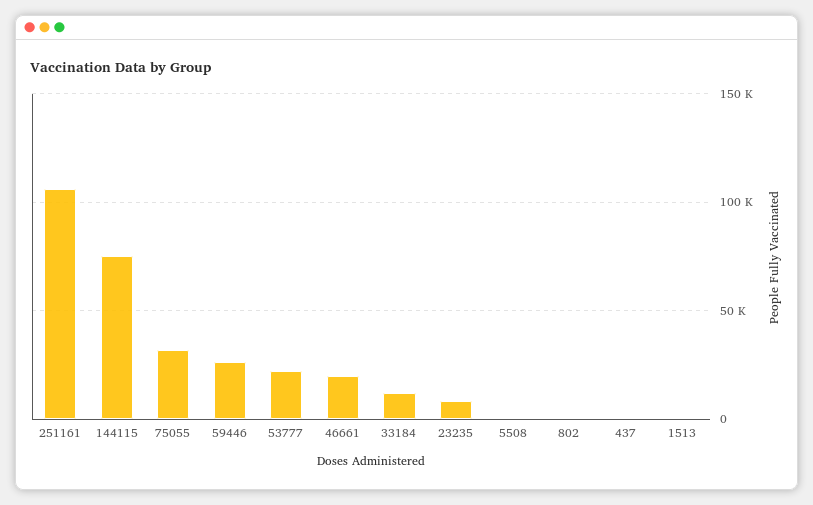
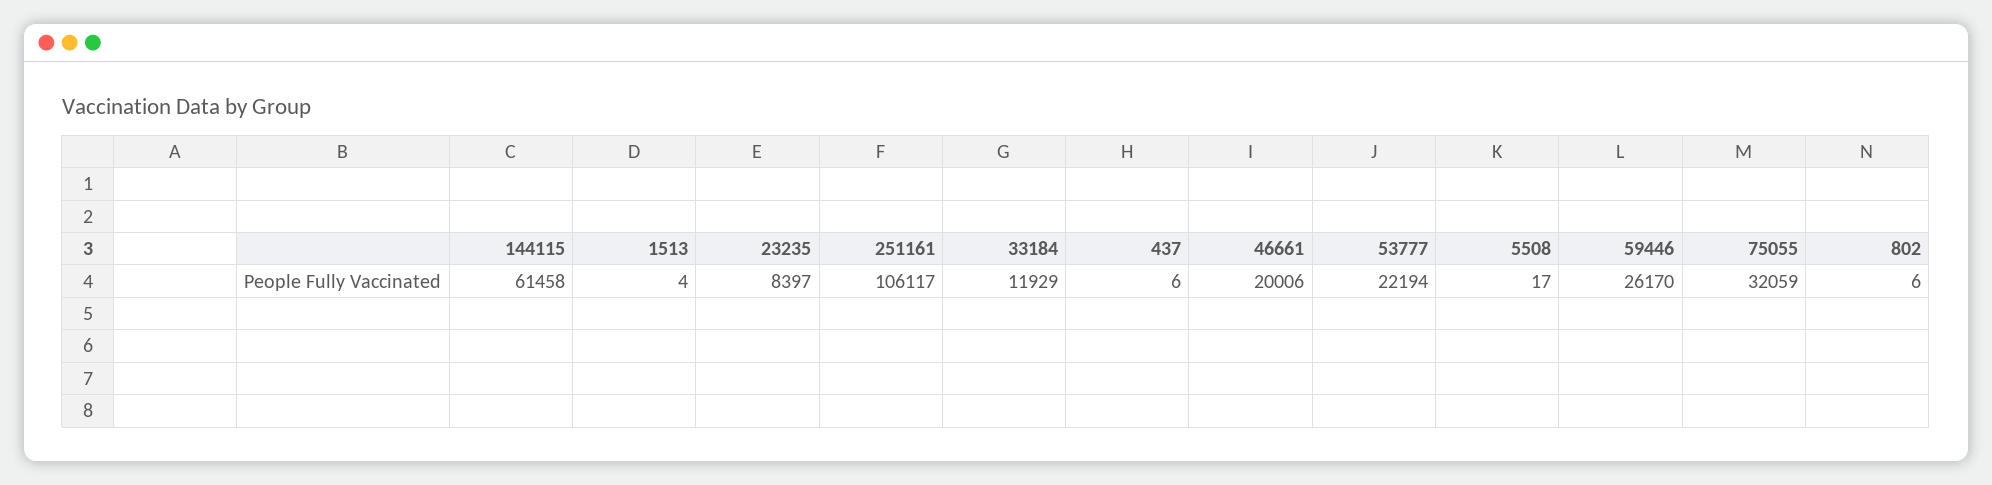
144115: 75000 -> 61458

